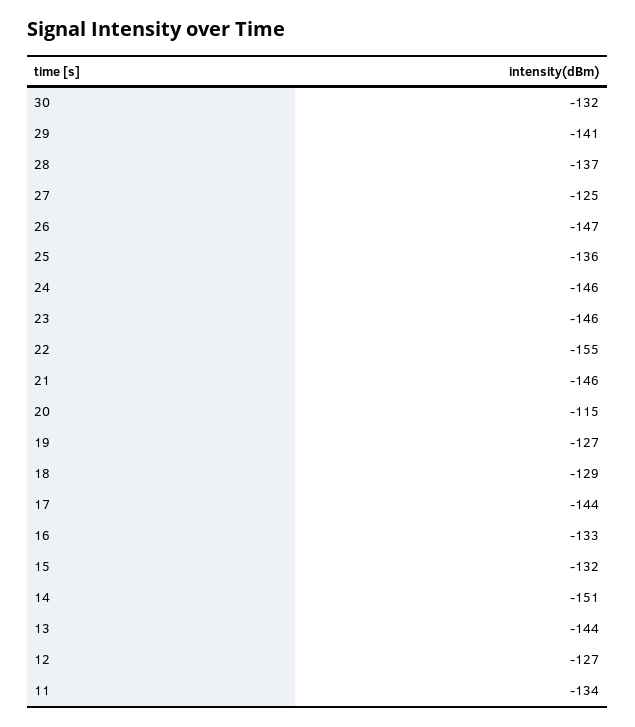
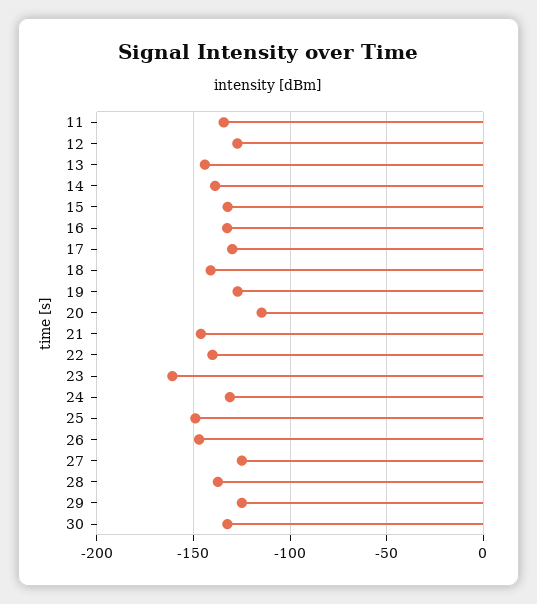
29: -141 -> -125
25: -136 -> -150
24: -146 -> -130
23: -146 -> -160
22: -155 -> -140
18: -129 -> -140
17: -144 -> -130
14: -151 -> -140

